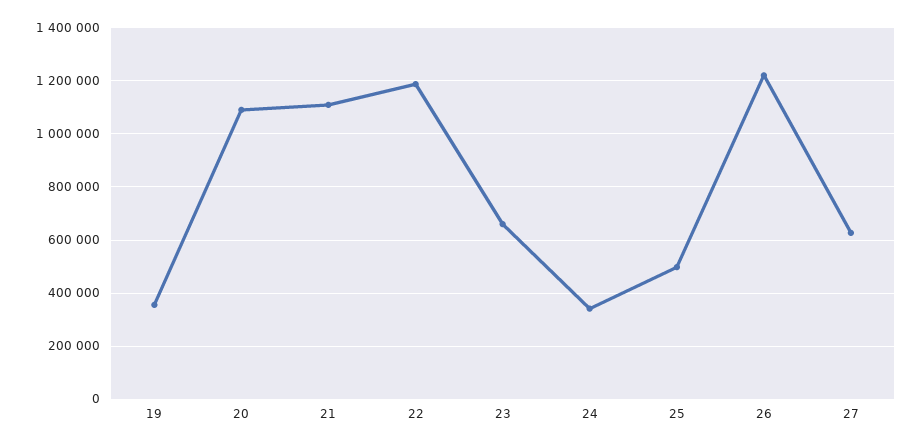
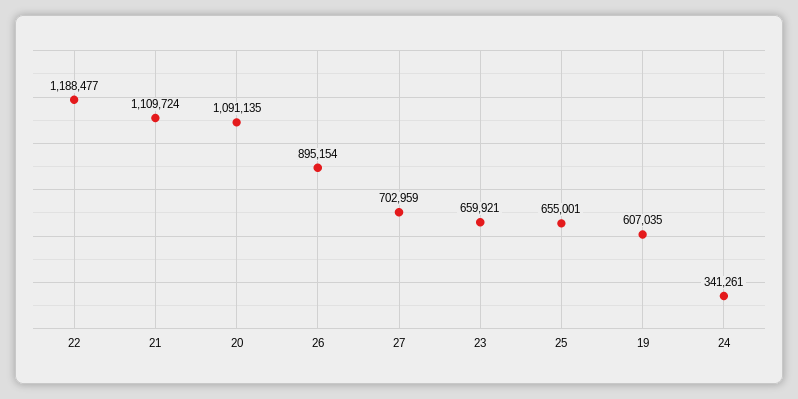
19: 350000 -> 607035
25: 500000 -> 655001
26: 1225000 -> 895154
27: 625000 -> 702959

